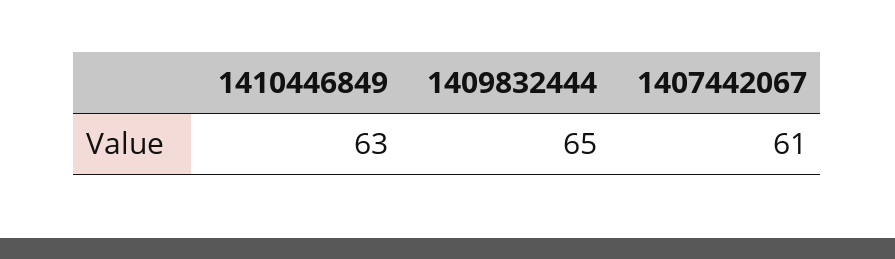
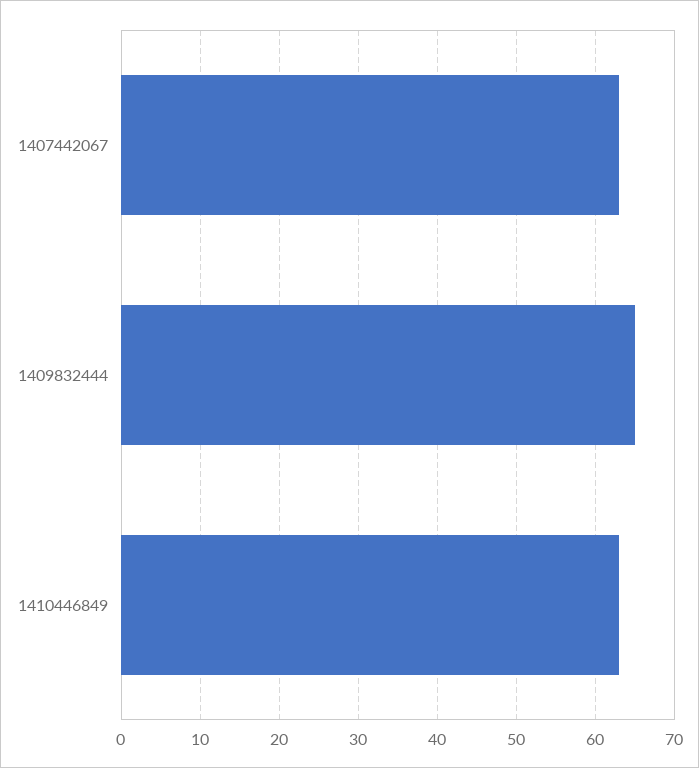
1407442067: 61 -> 63

